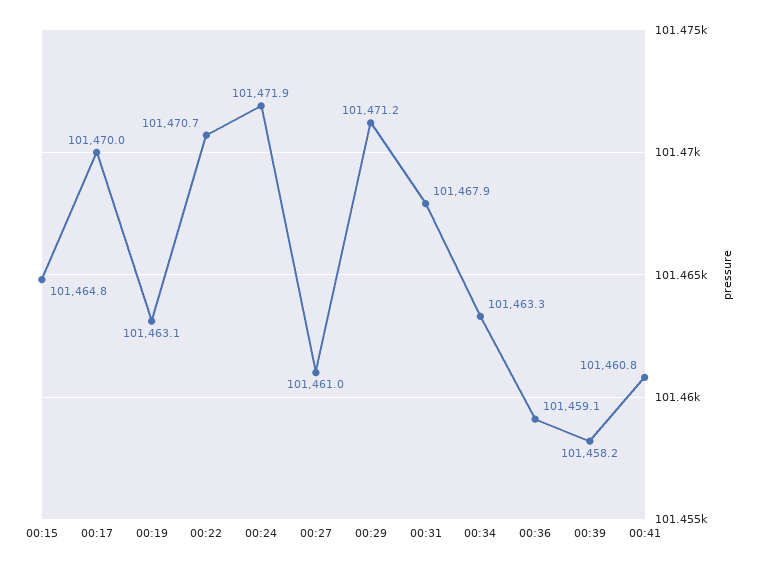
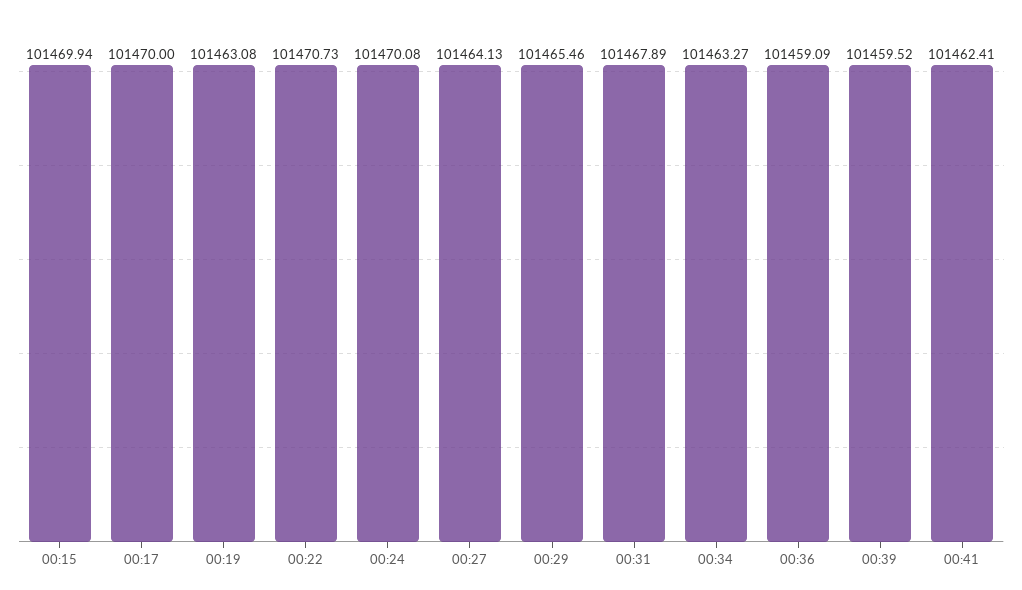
00:15: 101464.8 -> 101469.94
00:24: 101471.9 -> 101470.08
00:27: 101461 -> 101464.13
00:29: 101471.2 -> 101465.46
00:39: 101458.2 -> 101459.52
00:41: 101460.8 -> 101462.41

